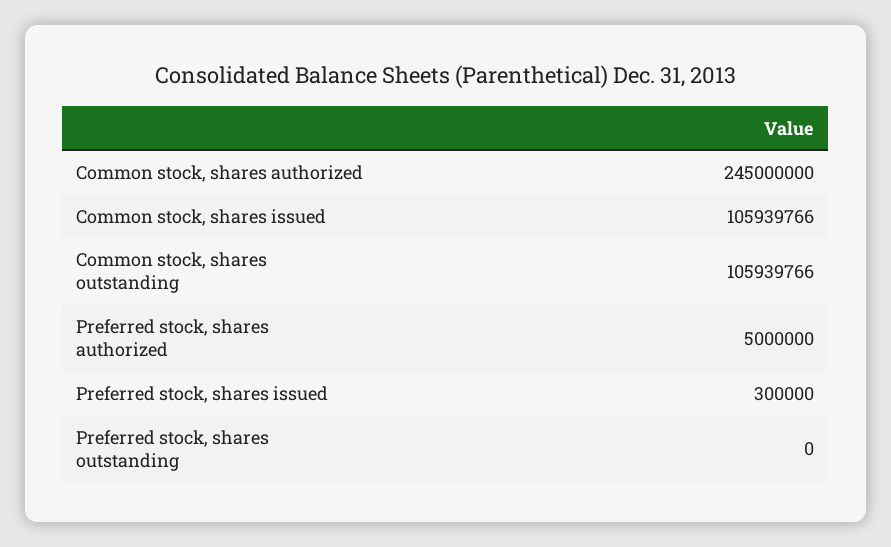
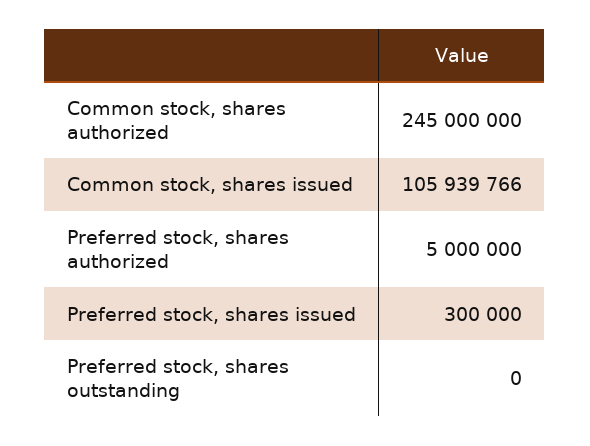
Common stock, shares outstanding: 105939766 -> none

